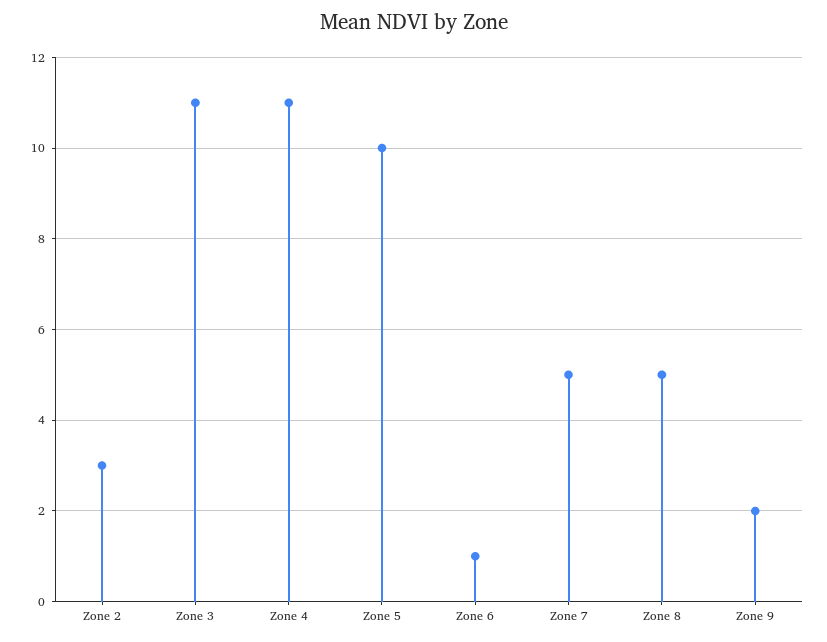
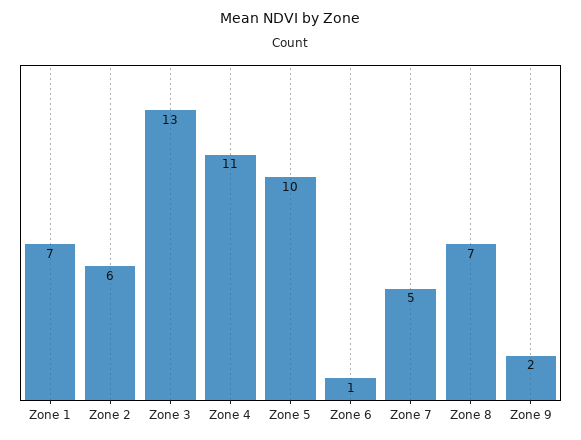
Zone 2: 3 -> 6
Zone 3: 11 -> 13
Zone 8: 5 -> 7
Zone 1: none -> 7

